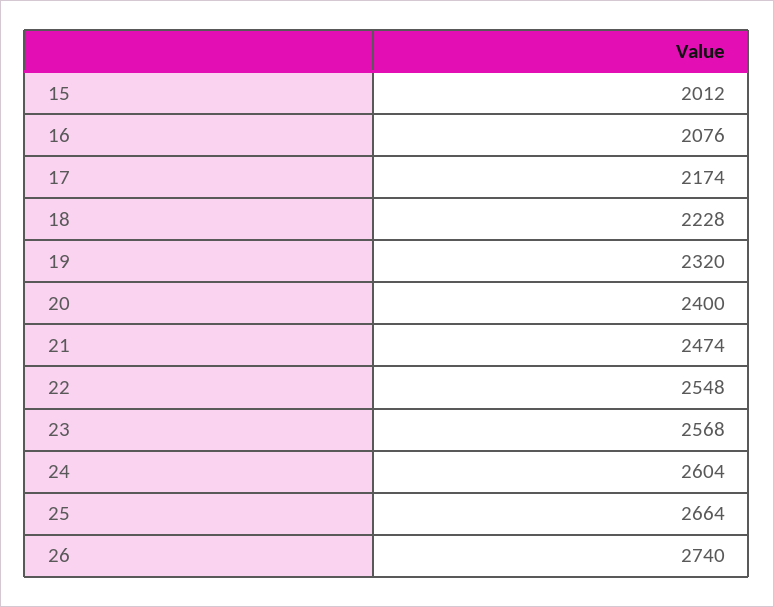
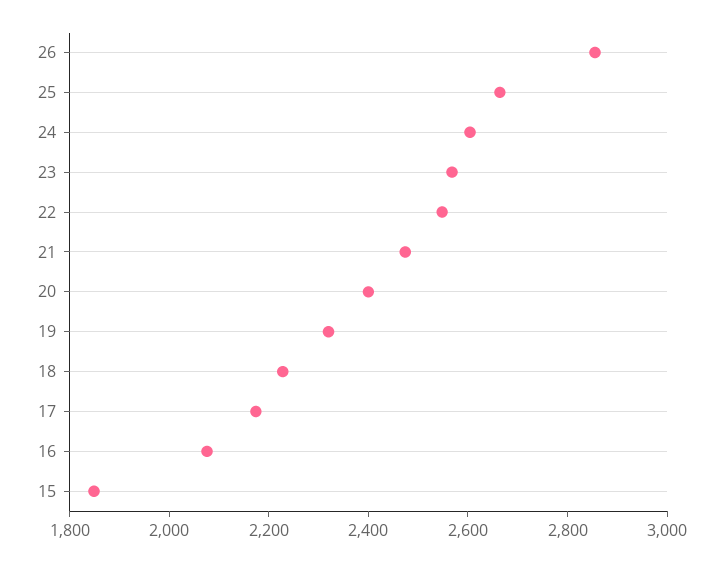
15: 2012 -> 1850
26: 2740 -> 2850

